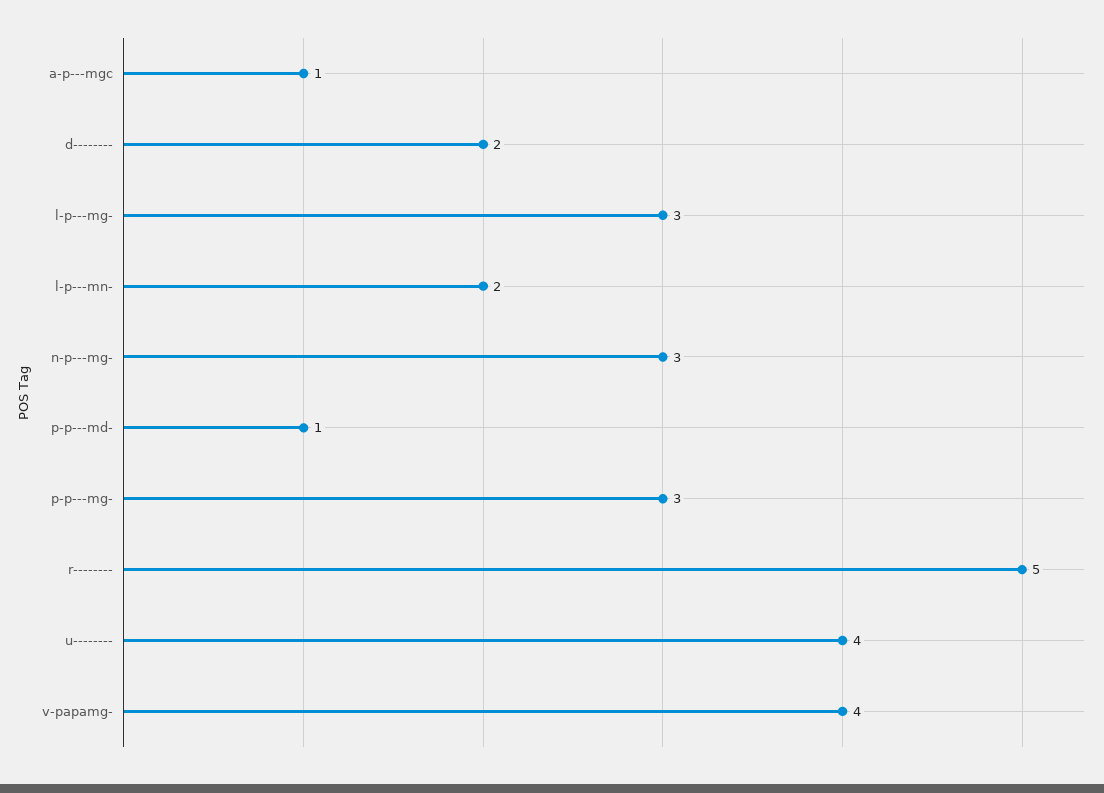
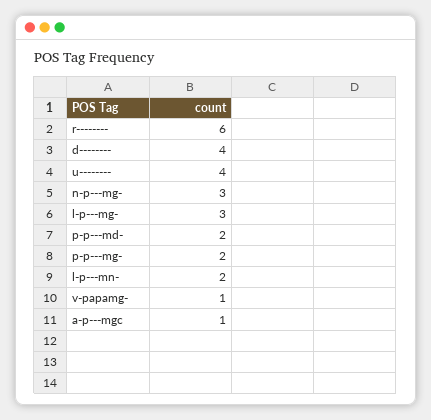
d--------: 2 -> 4
p-p---md-: 1 -> 2
p-p---mg-: 3 -> 2
r--------: 5 -> 6
v-papamg-: 4 -> 1

